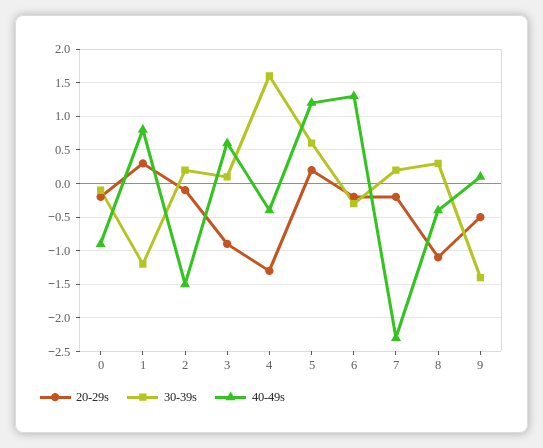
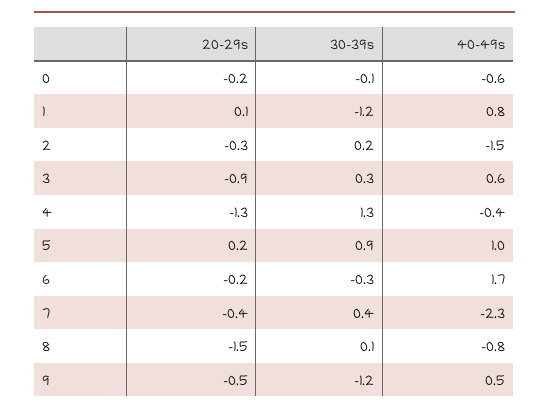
40-49s, 0: -0.9 -> -0.6
20-29s, 1: 0.3 -> 0.1
20-29s, 2: -0.1 -> -0.3
30-39s, 3: 0.1 -> 0.3
30-39s, 4: 1.6 -> 1.3
30-39s, 5: 0.6 -> 0.9
40-49s, 5: 1.2 -> 1
40-49s, 6: 1.3 -> 1.7
20-29s, 7: -0.2 -> -0.4
30-39s, 7: 0.2 -> 0.4
20-29s, 8: -1.1 -> -1.5
30-39s, 8: 0.3 -> 0.1
40-49s, 8: -0.4 -> -0.8
30-39s, 9: -1.4 -> -1.2
40-49s, 9: 0.1 -> 0.5

